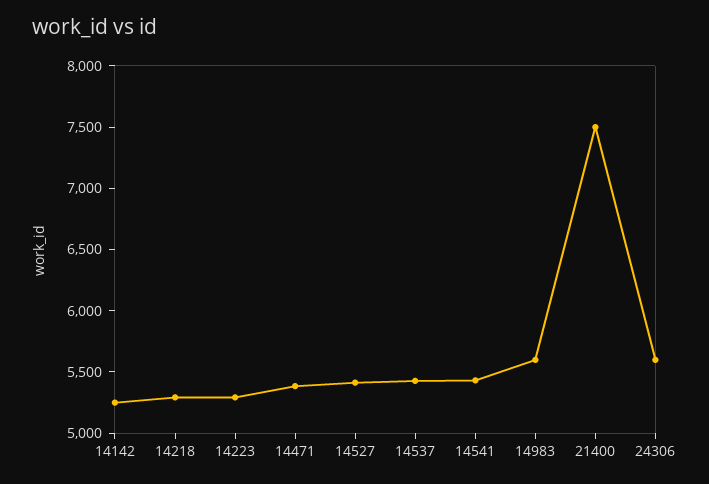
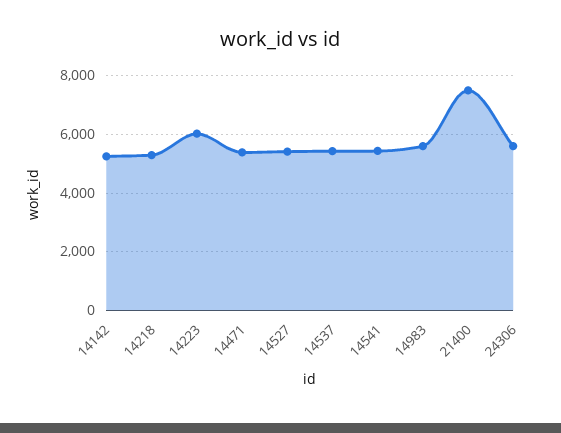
14223: 5300 -> 6000

